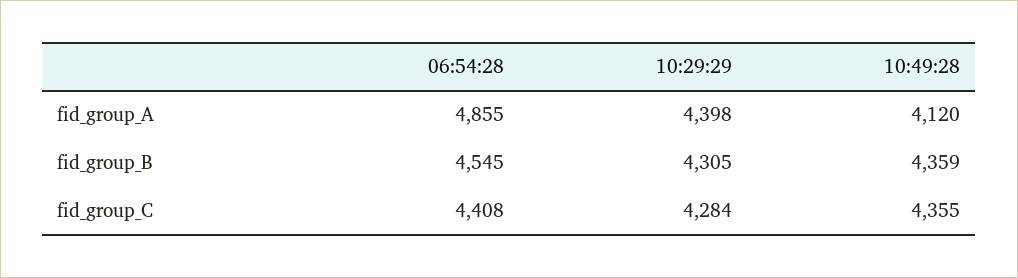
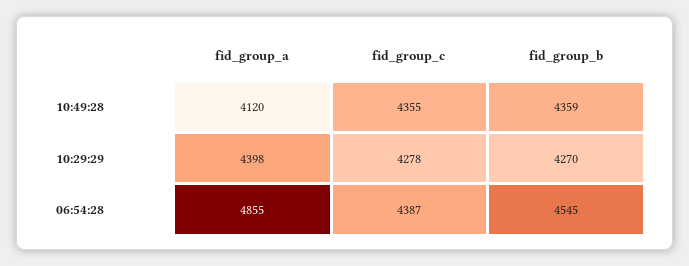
10:29:29, fid_group_B: 4305 -> 4270
06:54:28, fid_group_C: 4408 -> 4387
10:29:29, fid_group_C: 4284 -> 4278

